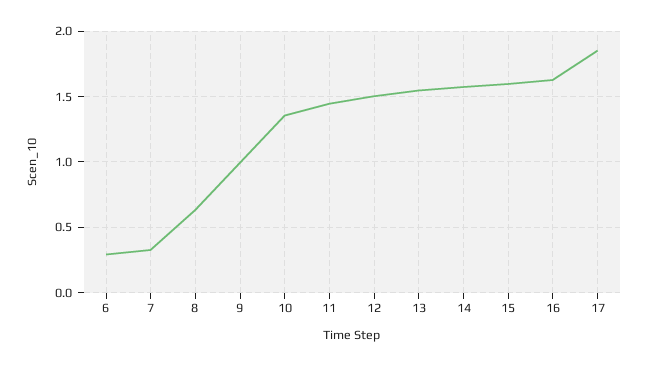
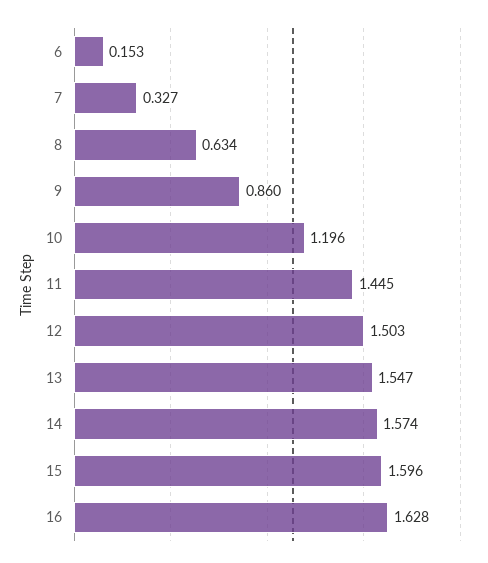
6: 0.3 -> 0.153
9: 1 -> 0.86
10: 1.35 -> 1.196
17: 1.85 -> none

